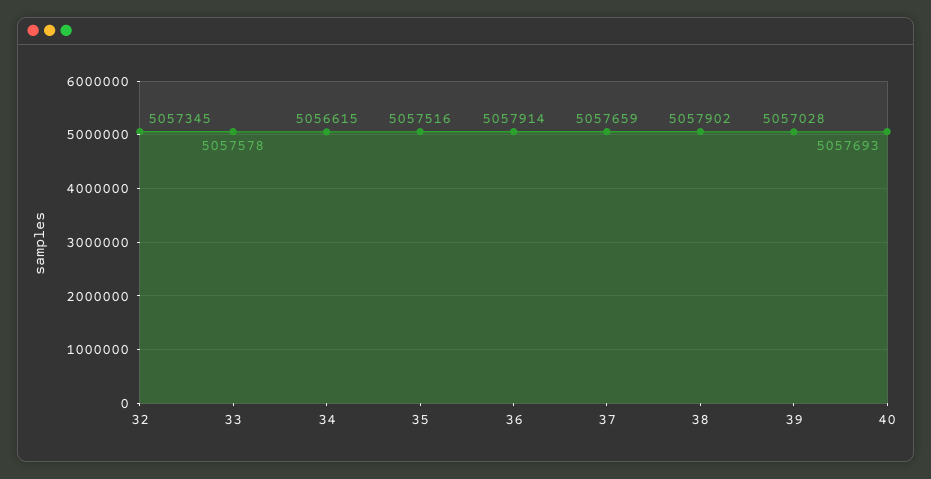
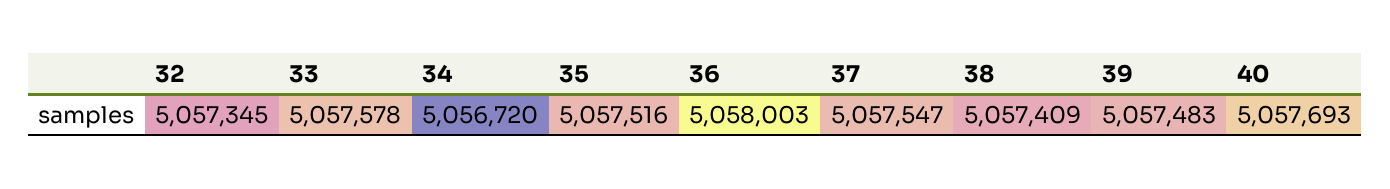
34: 5056615 -> 5056720
36: 5057914 -> 5058003
37: 5057659 -> 5057547
38: 5057902 -> 5057409
39: 5057028 -> 5057483

